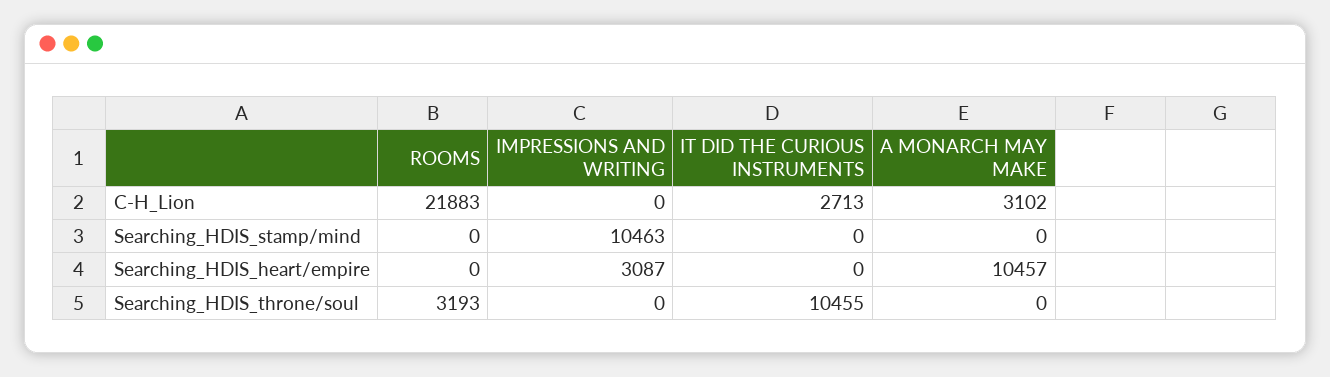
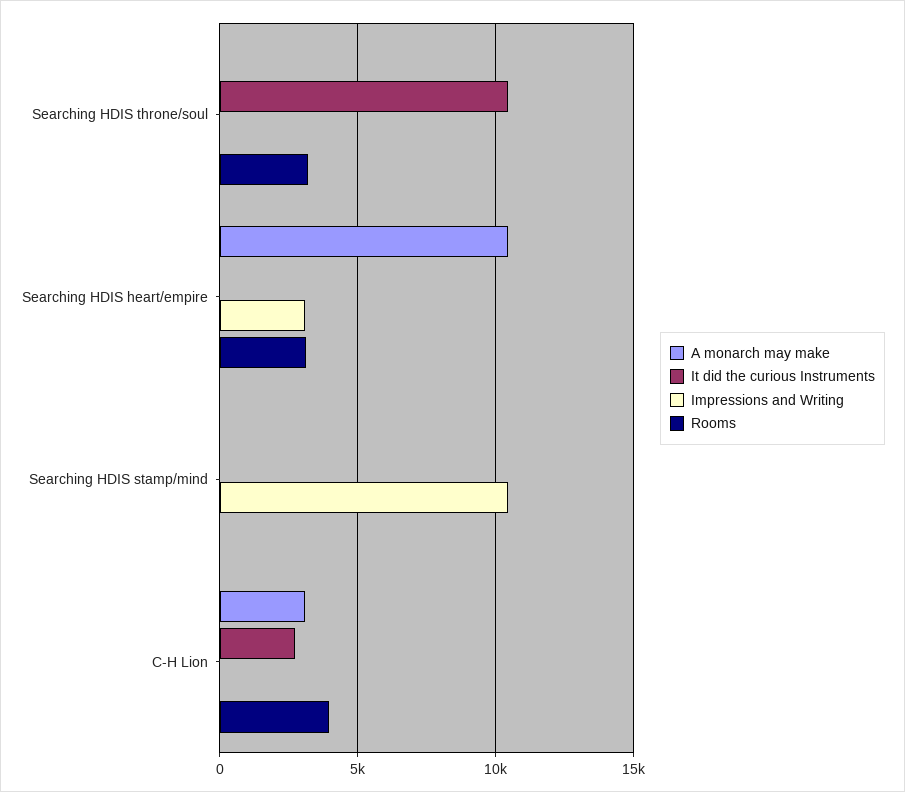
ROOMS, C-H_Lion: 21883 -> 4000
ROOMS, Searching_HDIS_heart/empire: 0 -> 3000

